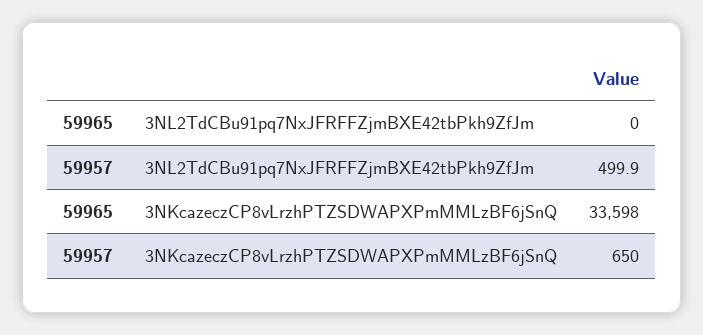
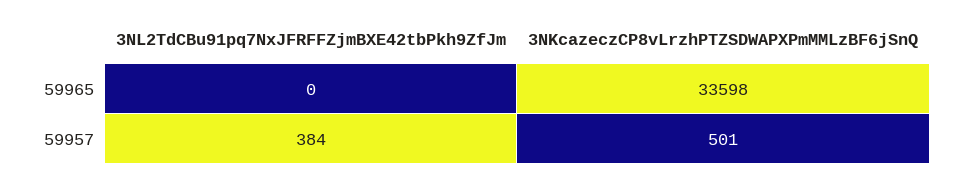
59957, 3NL2TdCBu91pq7NxJFRFFZjmBXE42tbPkh9ZfJm: 499.9 -> 384
59957, 3NKcazeczCP8vLrzhPTZSDWAPXPmMMLzBF6jSnQ: 650 -> 501

